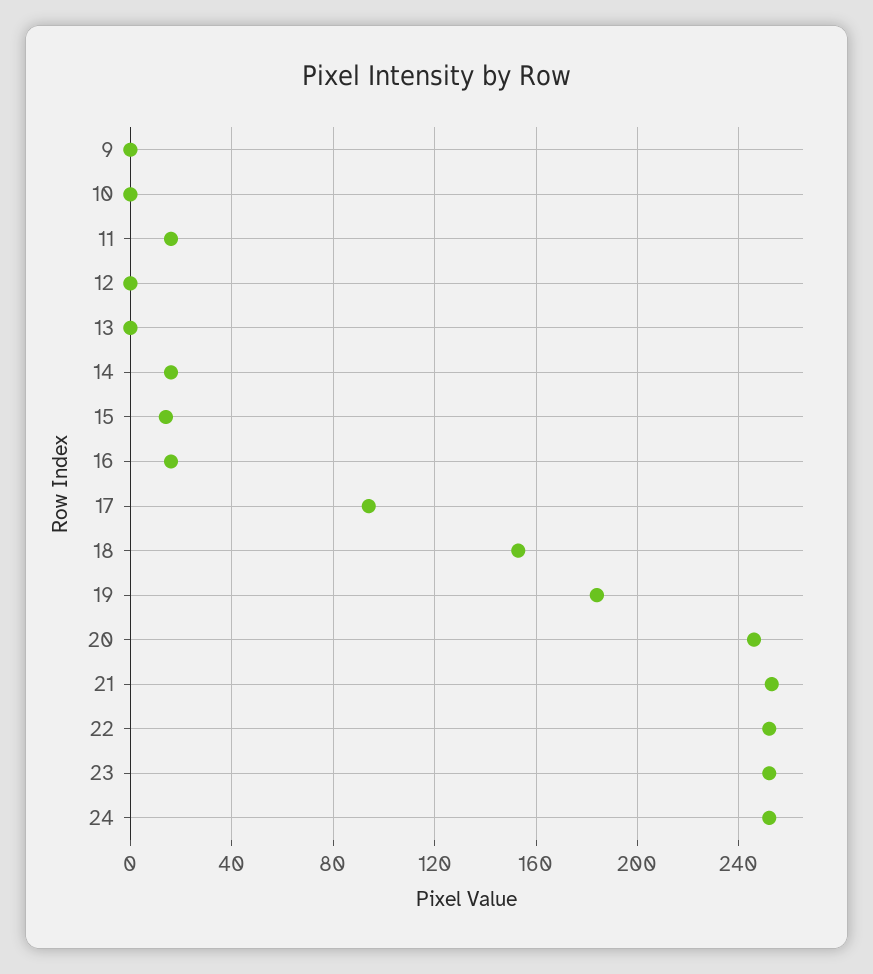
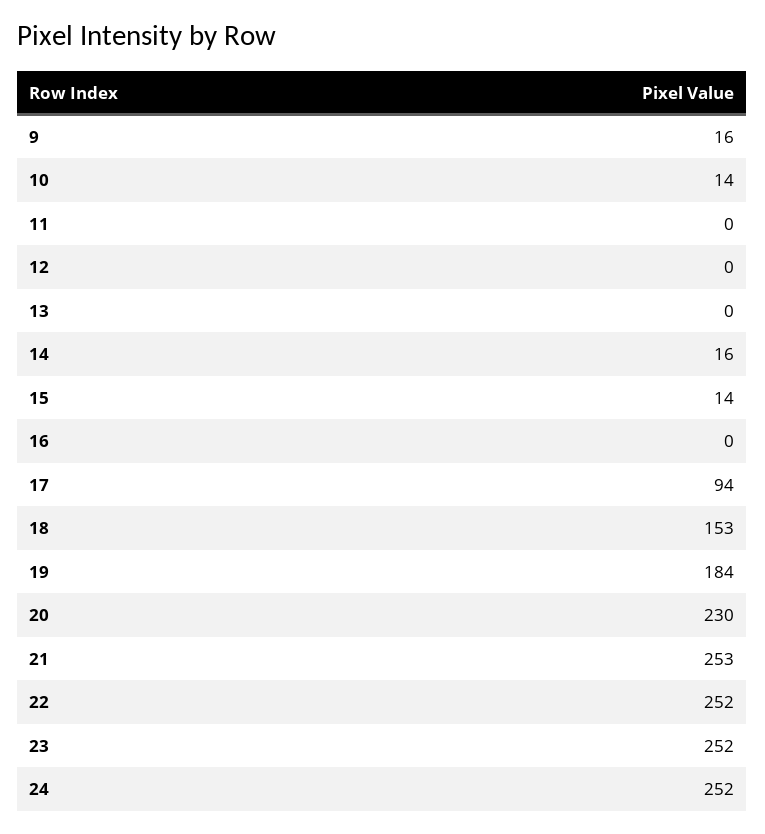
9: 0 -> 16
10: 0 -> 14
11: 15 -> 0
16: 15 -> 0
20: 245 -> 230

